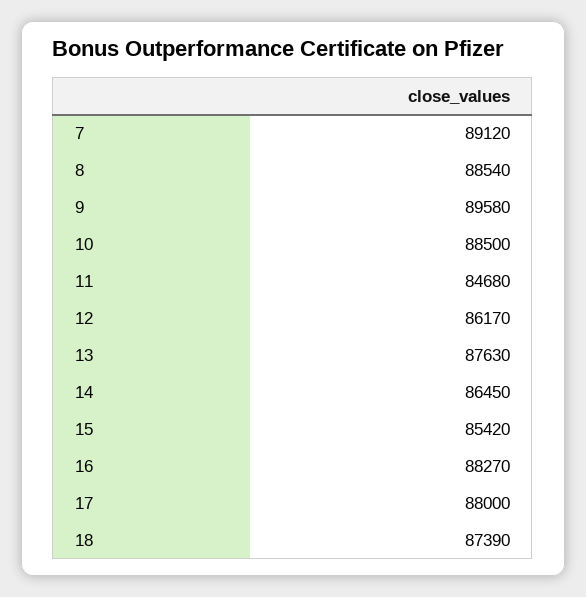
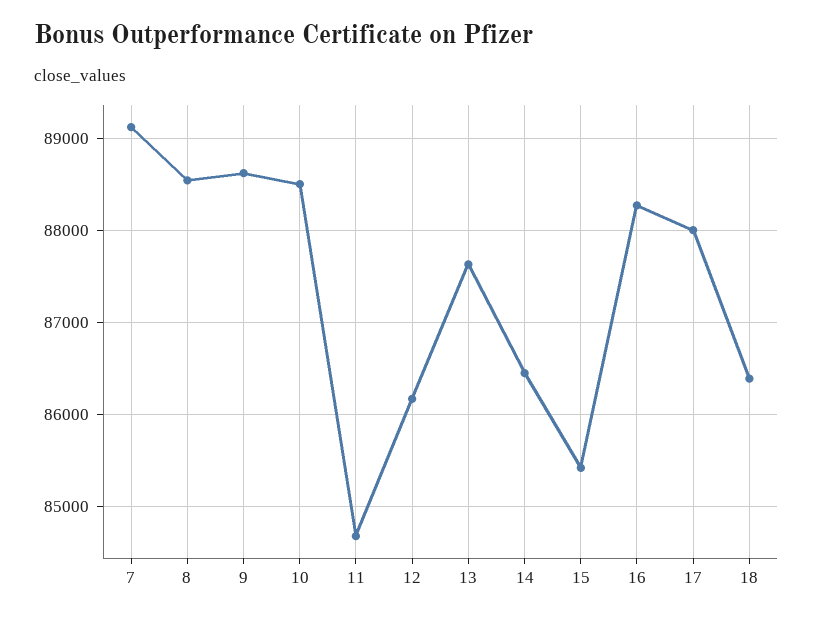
9: 89580 -> 88600
18: 87390 -> 86400

